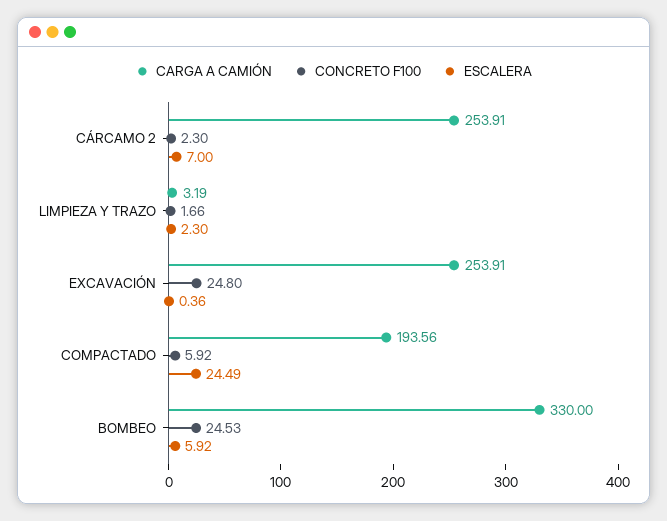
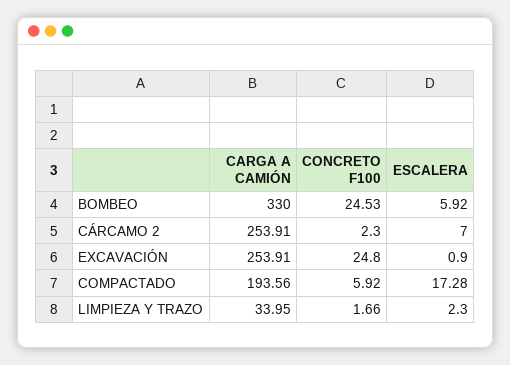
CARGA A CAMIÓN, LIMPIEZA Y TRAZO: 3.19 -> 33.95
ESCALERA, EXCAVACIÓN: 0.36 -> 0.9
ESCALERA, COMPACTADO: 24.49 -> 17.28

